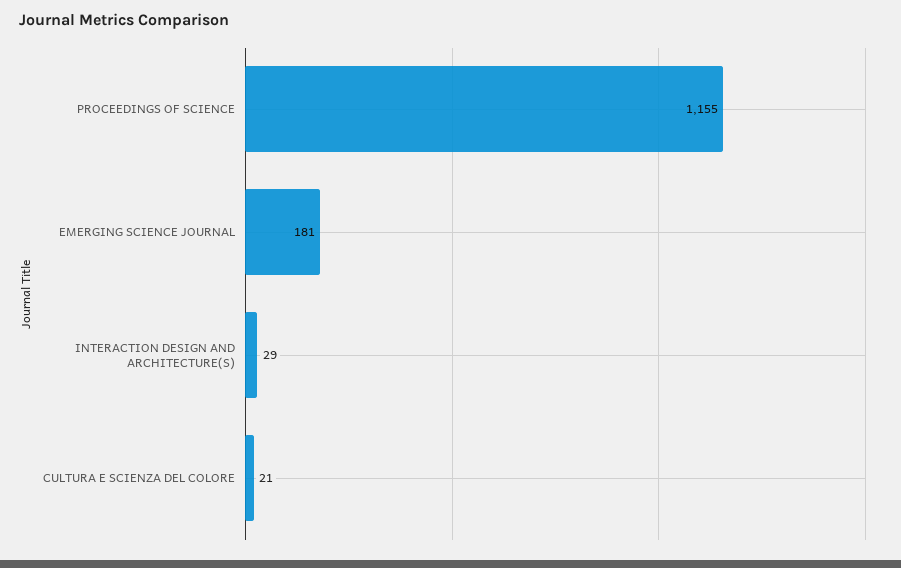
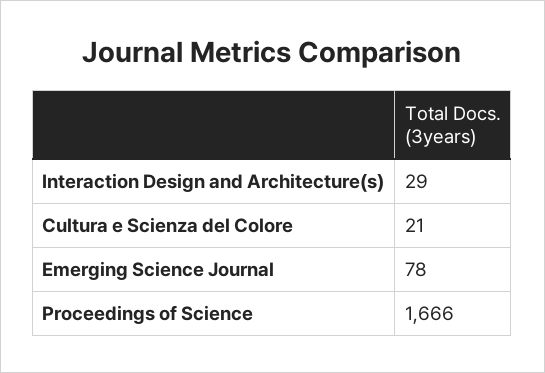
PROCEEDINGS OF SCIENCE: 1155 -> 1666
EMERGING SCIENCE JOURNAL: 181 -> 78

